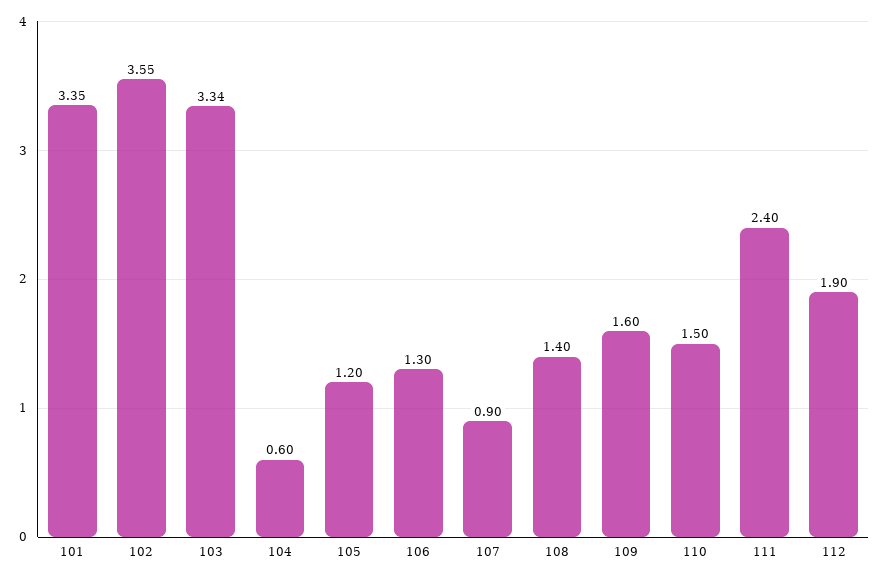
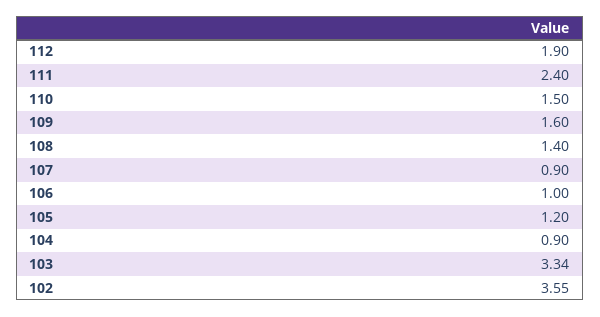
101: 3.35 -> none
104: 0.6 -> 0.9
106: 1.3 -> 1

